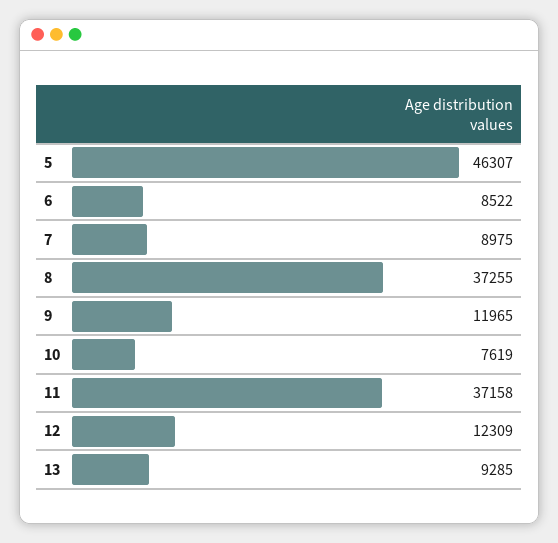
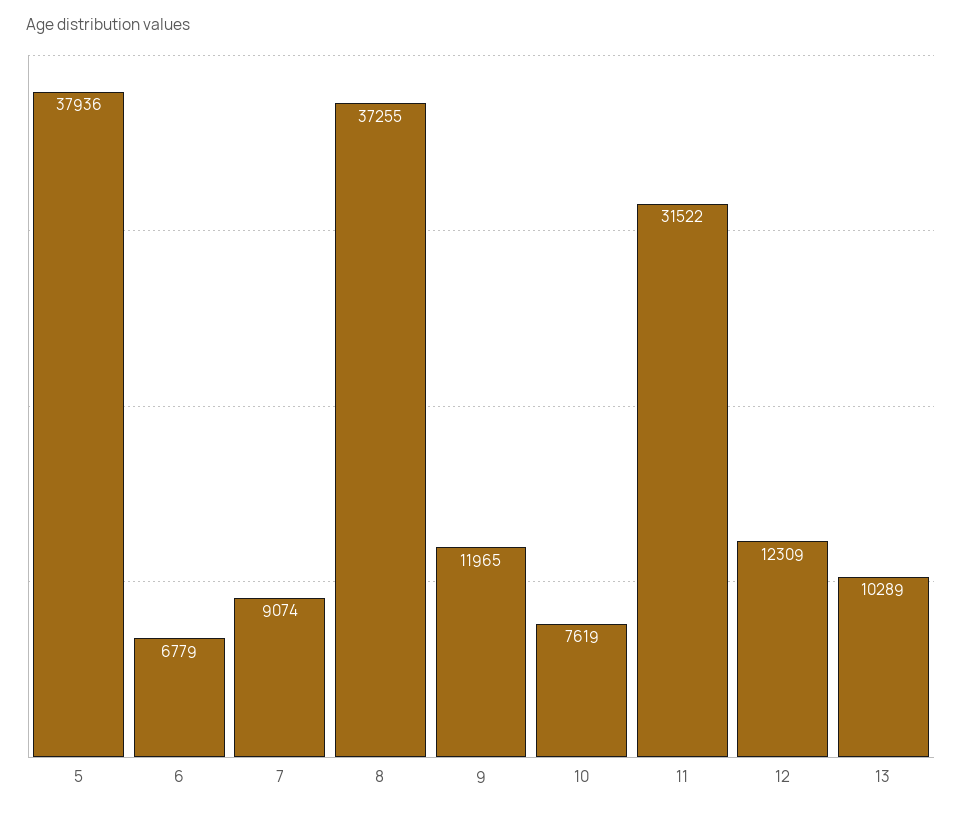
5: 46307 -> 37936
6: 8522 -> 6779
7: 8975 -> 9074
11: 37158 -> 31522
13: 9285 -> 10289

